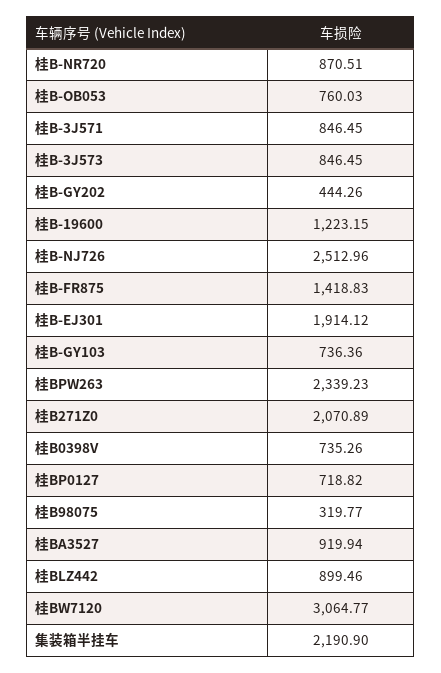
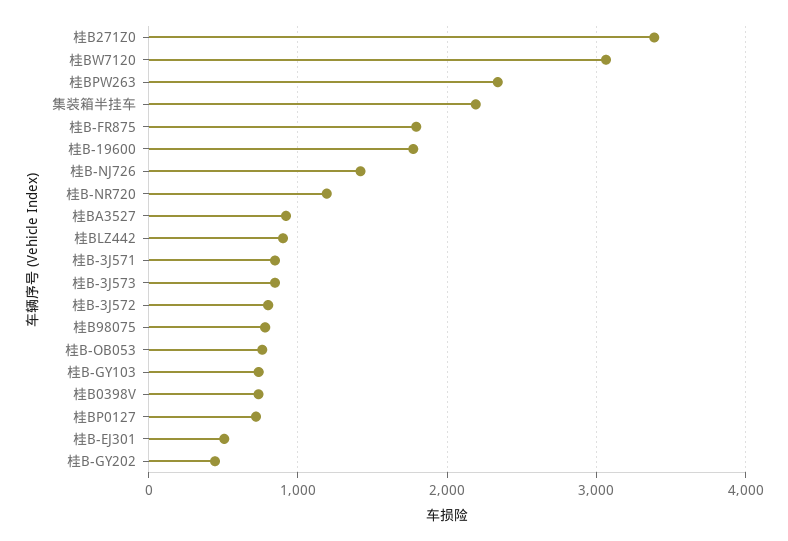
桂B-NR720: 870.51 -> 1200
桂B-19600: 1223.15 -> 1800
桂B-NJ726: 2512.96 -> 1400
桂B-FR875: 1418.83 -> 1800
桂B-EJ301: 1914.12 -> 500
桂B271Z0: 2070.89 -> 3400
桂B98075: 319.77 -> 800
桂B-3J572: none -> 800

